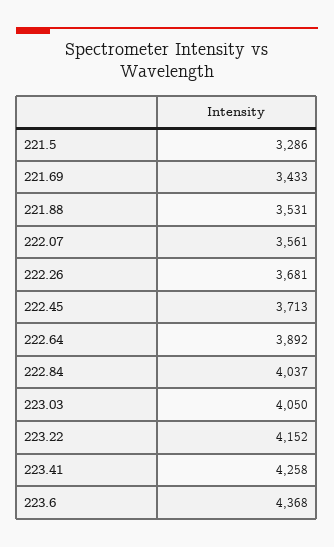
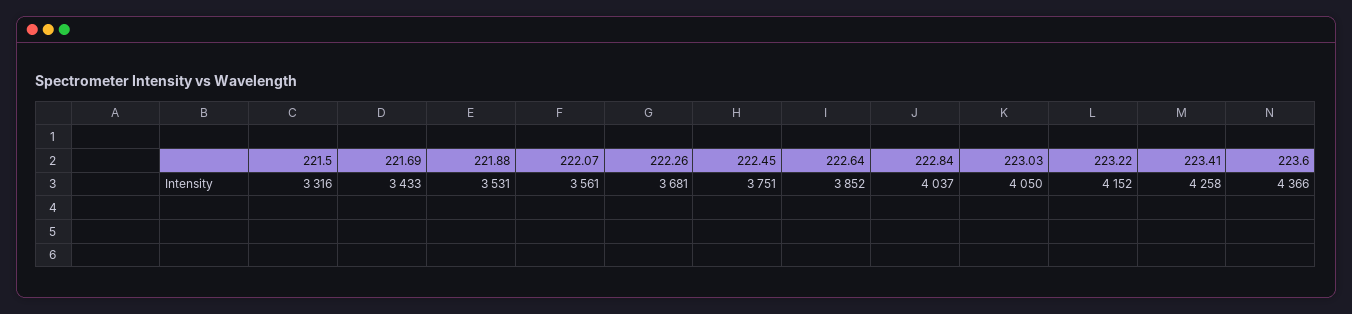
221.5: 3286 -> 3316
222.45: 3713 -> 3751
222.64: 3892 -> 3852
223.6: 4368 -> 4366

